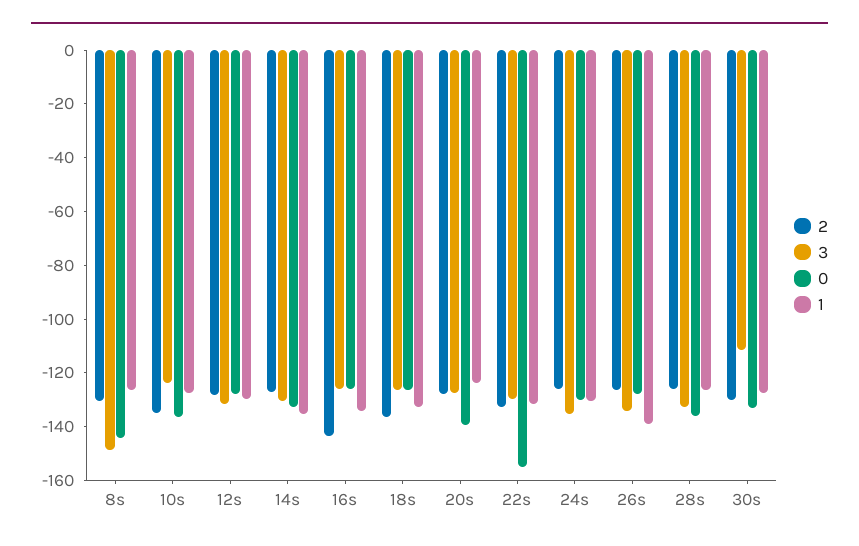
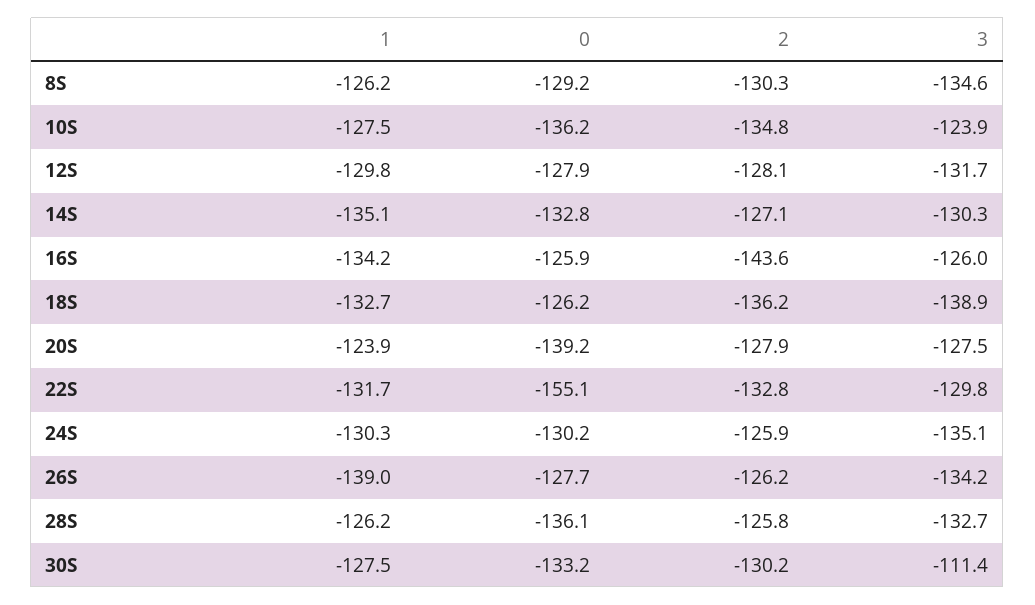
3, 8s: -150 -> -134.6
0, 8s: -145 -> -129.2
3, 18s: -125 -> -138.9

